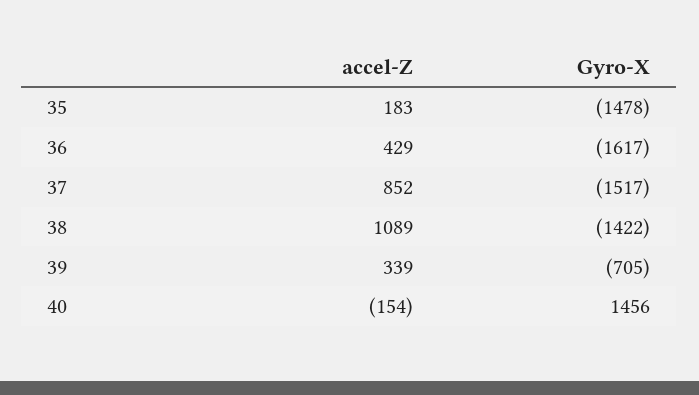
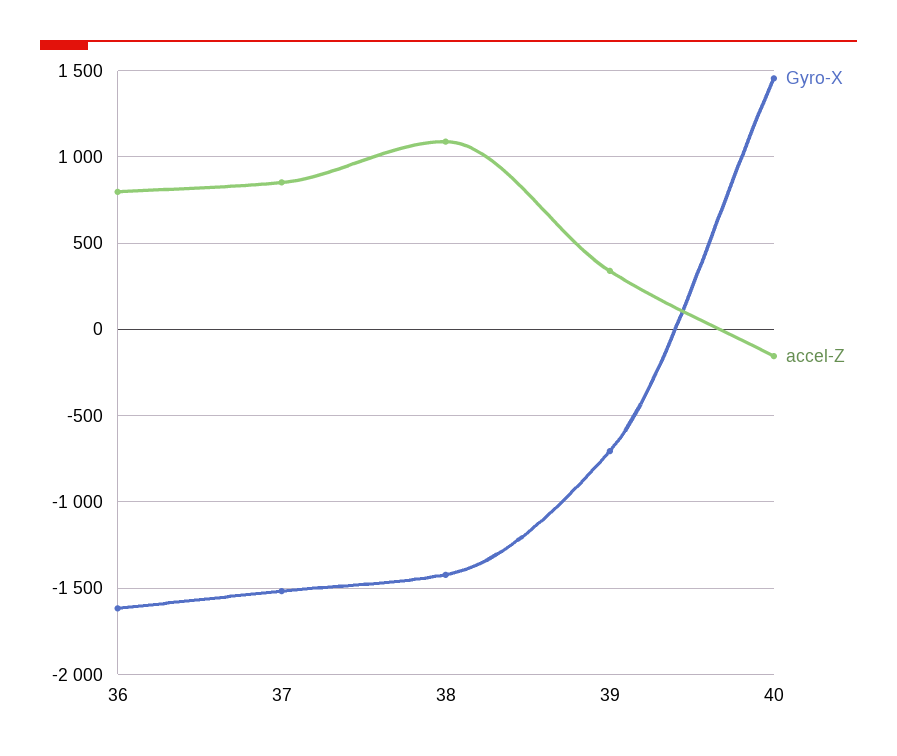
accel-Z, 35: 183 -> none
Gyro-X, 35: -1478 -> none
accel-Z, 36: 429 -> 800

